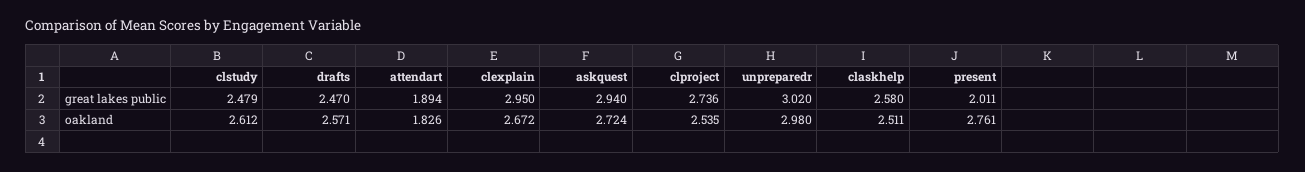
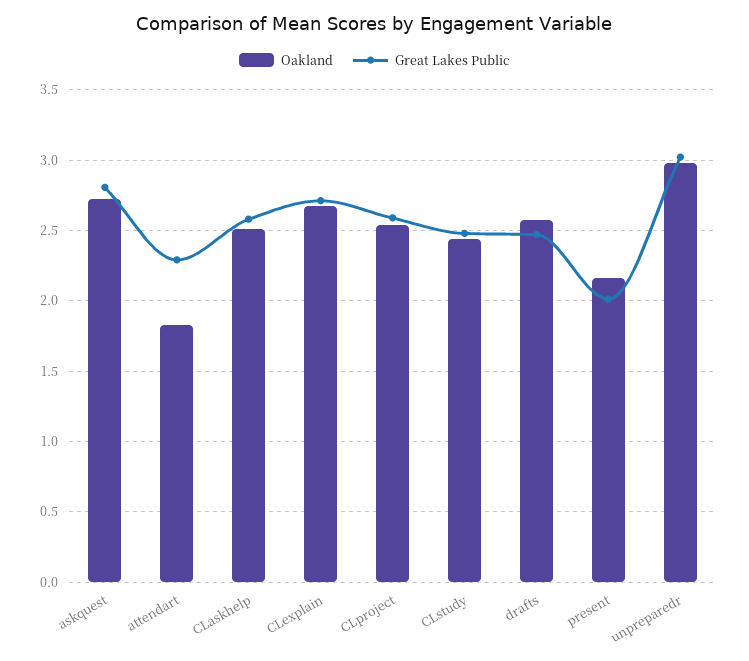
great lakes public, attendart: 1.894 -> 2.3
great lakes public, clexplain: 2.95 -> 2.7
great lakes public, askquest: 2.94 -> 2.8
great lakes public, clproject: 2.736 -> 2.6
oakland, clstudy: 2.612 -> 2.45
oakland, present: 2.761 -> 2.15

